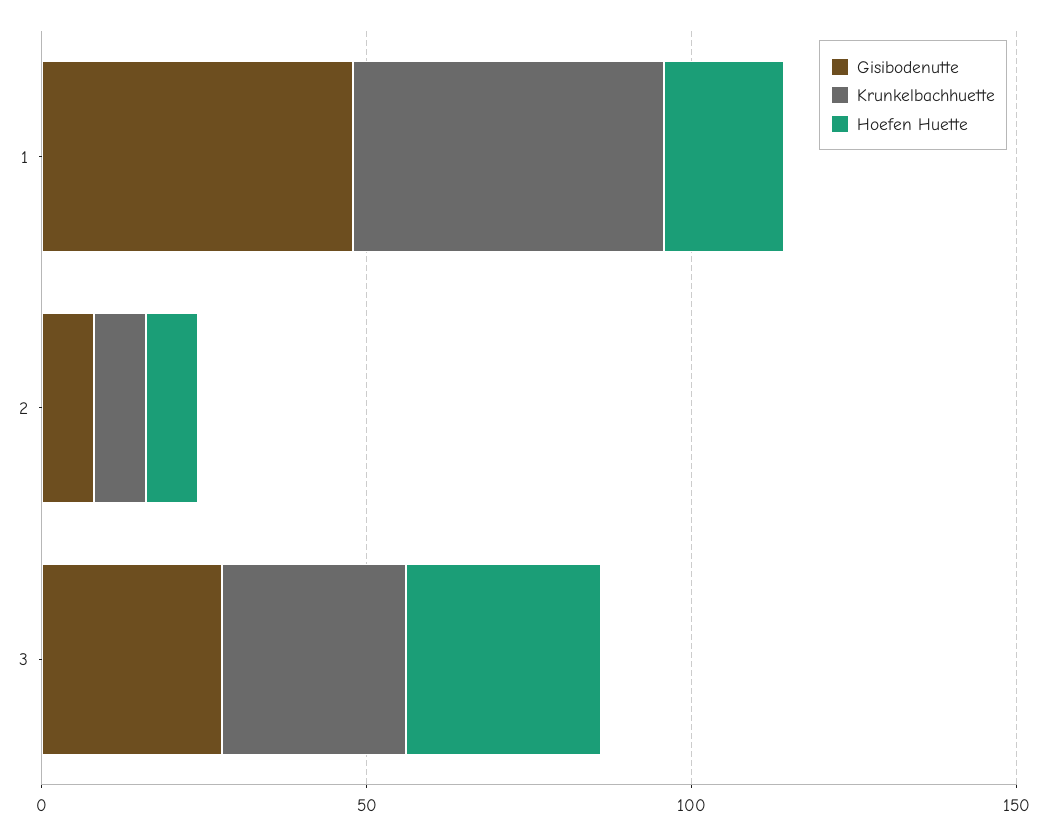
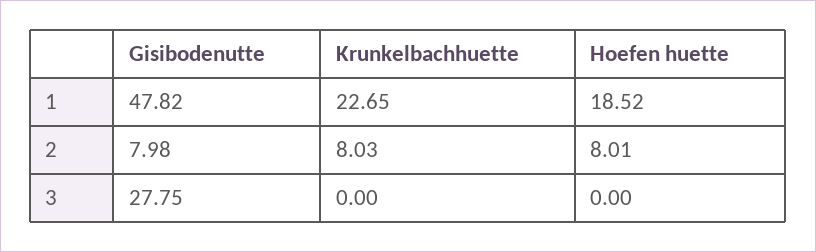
Krunkelbachhuette, 1: 50 -> 22.65
Krunkelbachhuette, 3: 30 -> 0
Hoefen Huette, 3: 30 -> 0

